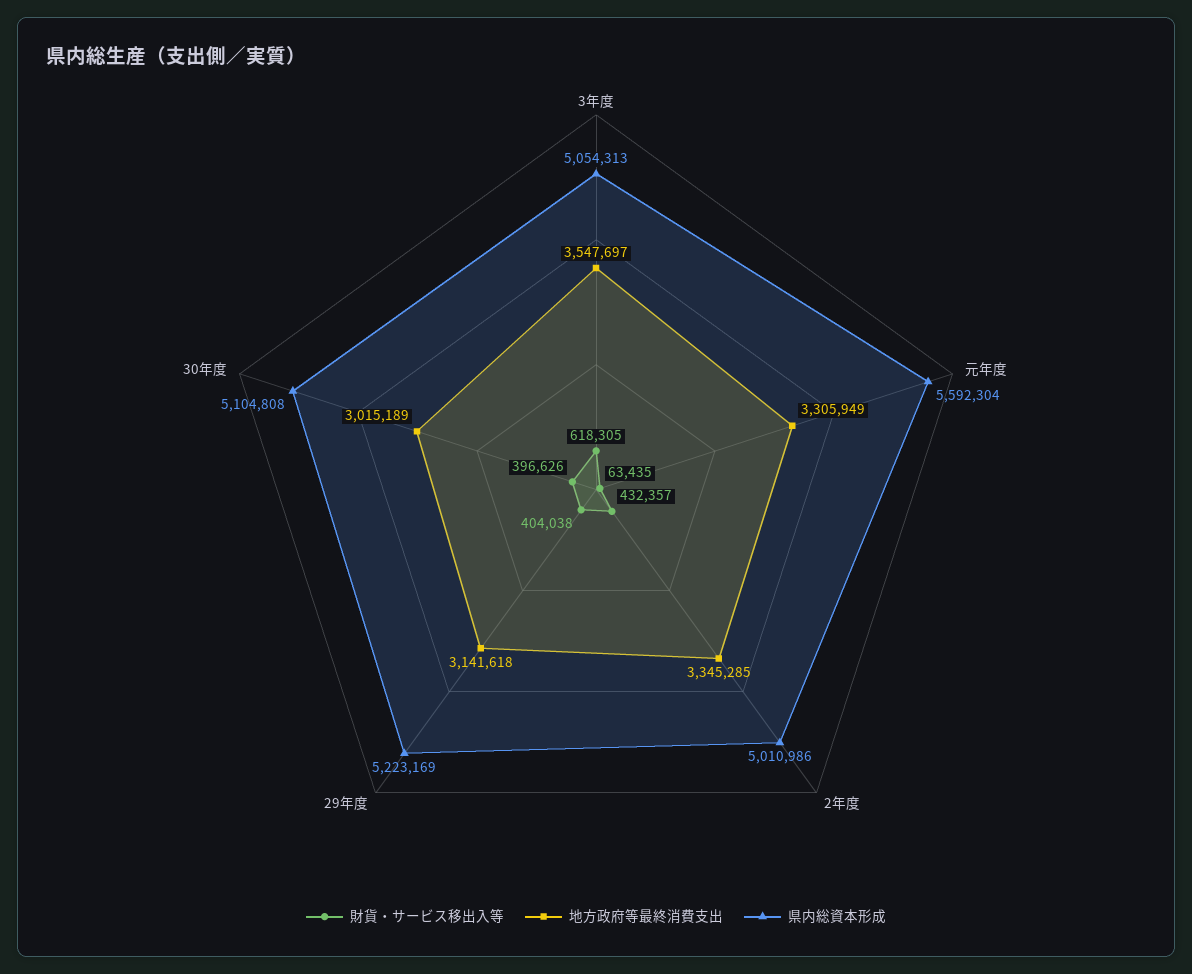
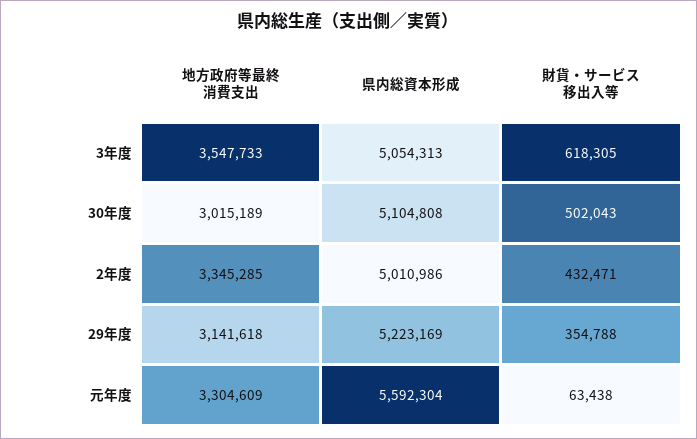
地方政府等最終消費支出, 3年度: 3547697 -> 3547733
財貨・サービス移出入等, 元年度: 63435 -> 63438
地方政府等最終消費支出, 元年度: 3305949 -> 3304609
財貨・サービス移出入等, 2年度: 432357 -> 432471
財貨・サービス移出入等, 29年度: 404038 -> 354788
財貨・サービス移出入等, 30年度: 396626 -> 502043

